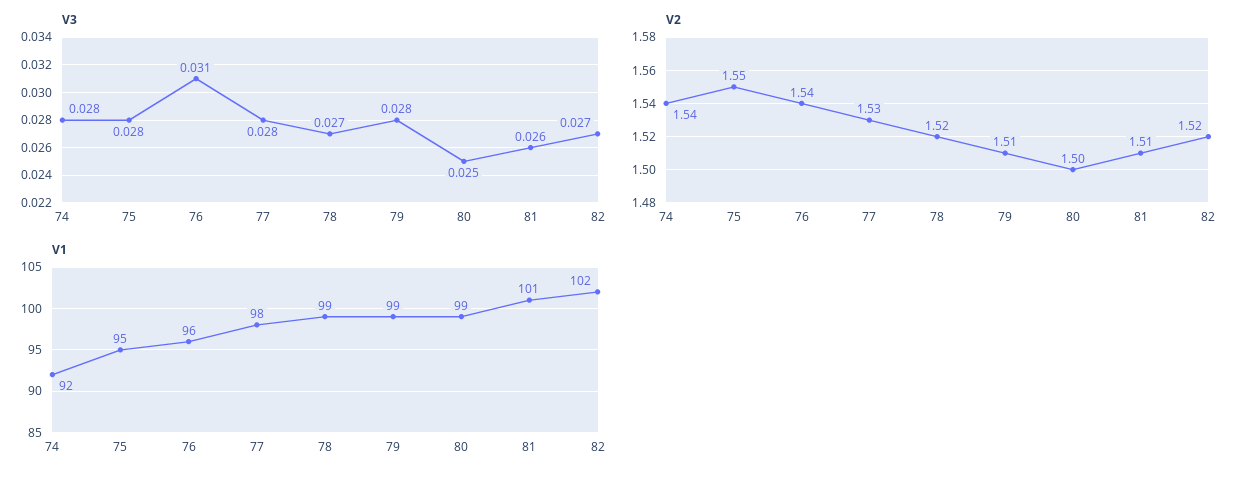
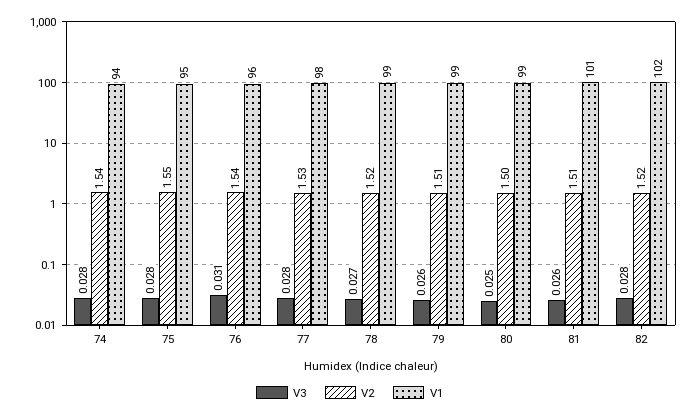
V3, 79: 0.028 -> 0.026
V3, 82: 0.027 -> 0.028
V1, 74: 92 -> 94

